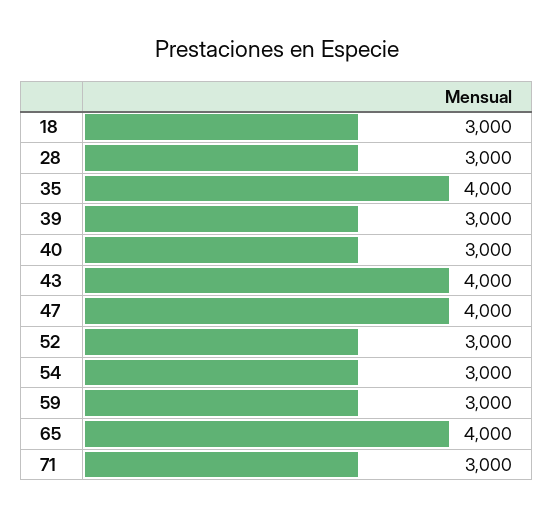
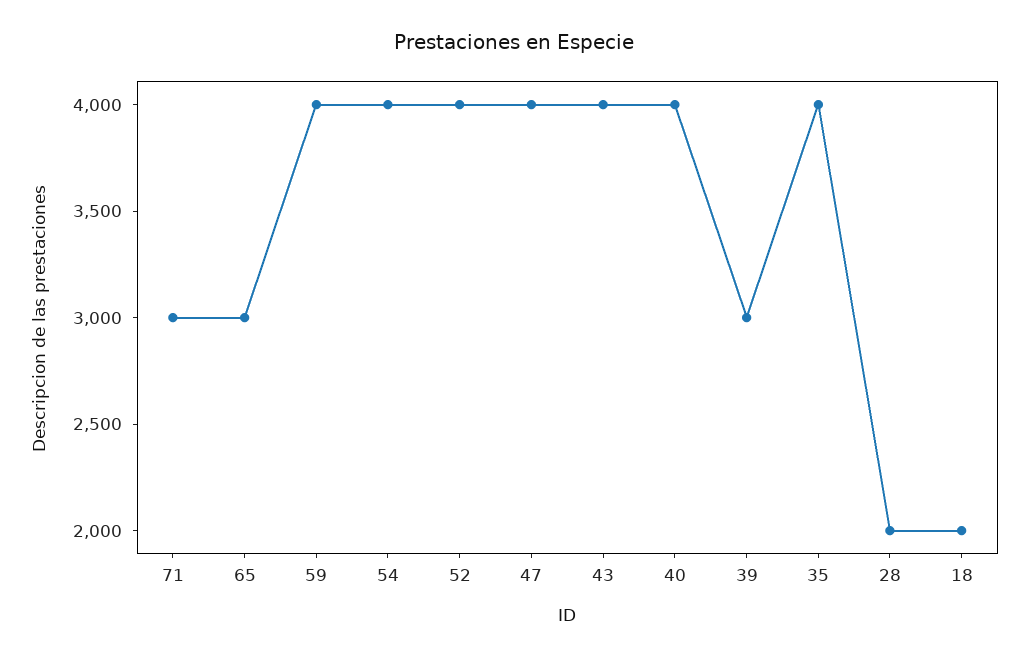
18: 3000 -> 2000
28: 3000 -> 2000
40: 3000 -> 4000
52: 3000 -> 4000
54: 3000 -> 4000
59: 3000 -> 4000
65: 4000 -> 3000

